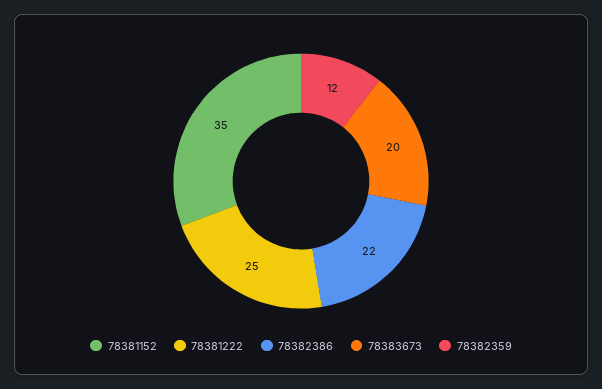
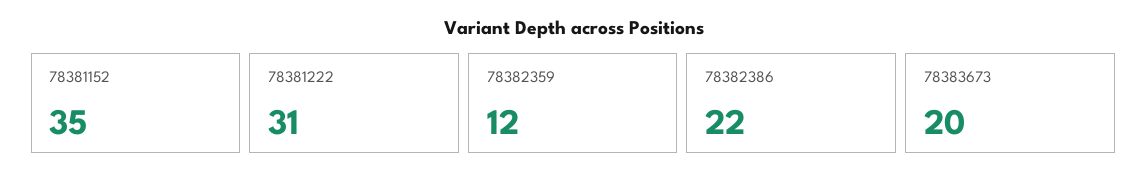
78381222: 25 -> 31

